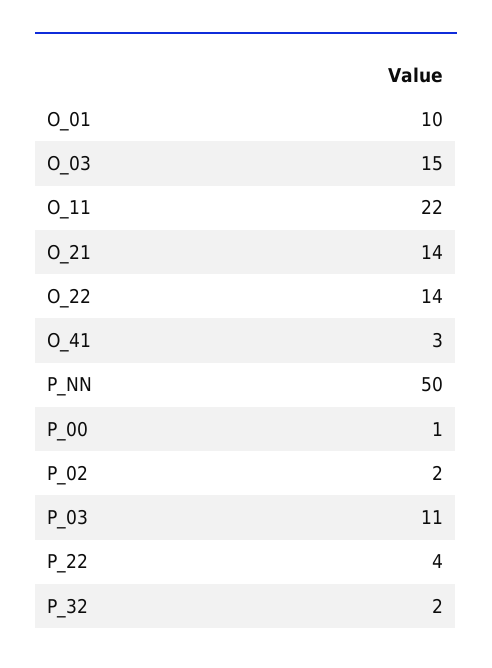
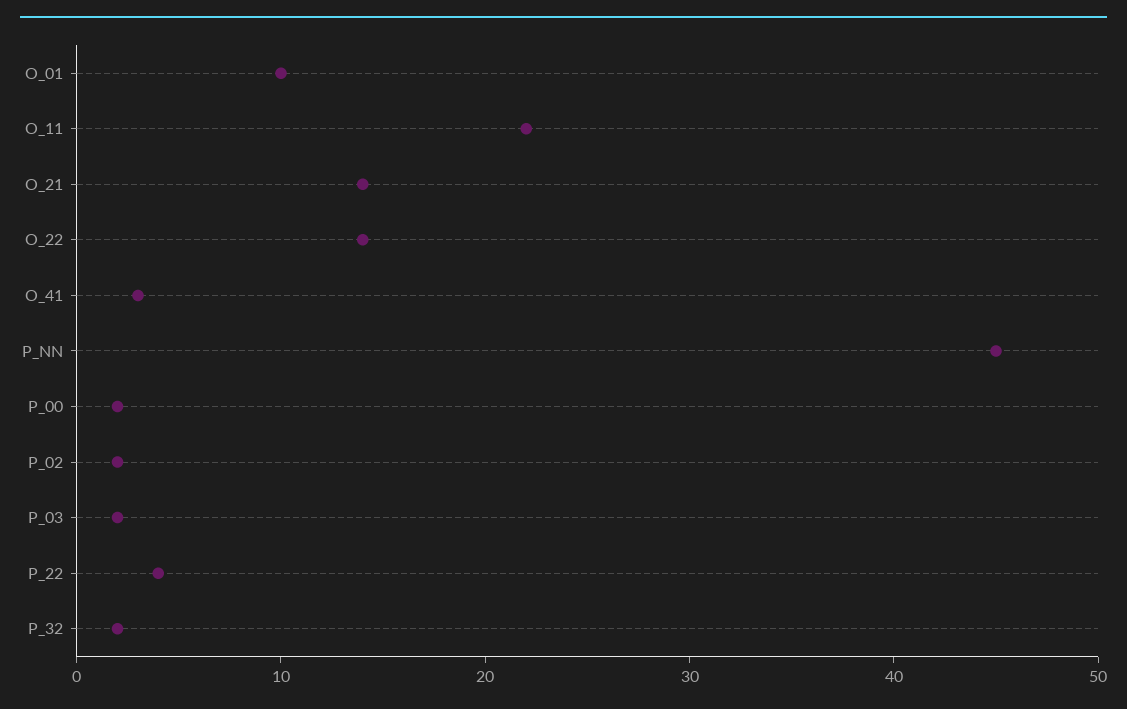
O_03: 15 -> none
P_NN: 50 -> 45
P_00: 1 -> 2
P_03: 11 -> 2

